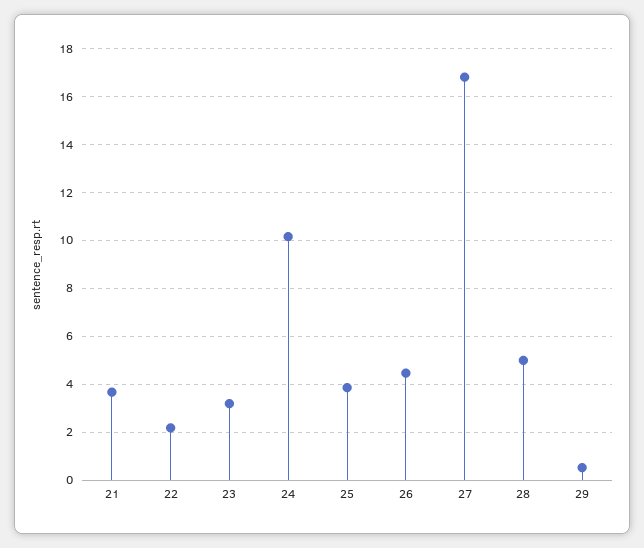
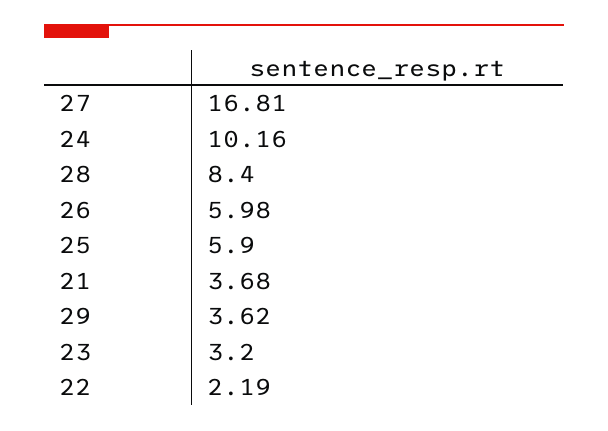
25: 4 -> 5.9
26: 4.5 -> 5.98
28: 5 -> 8.4
29: 0.5 -> 3.62

